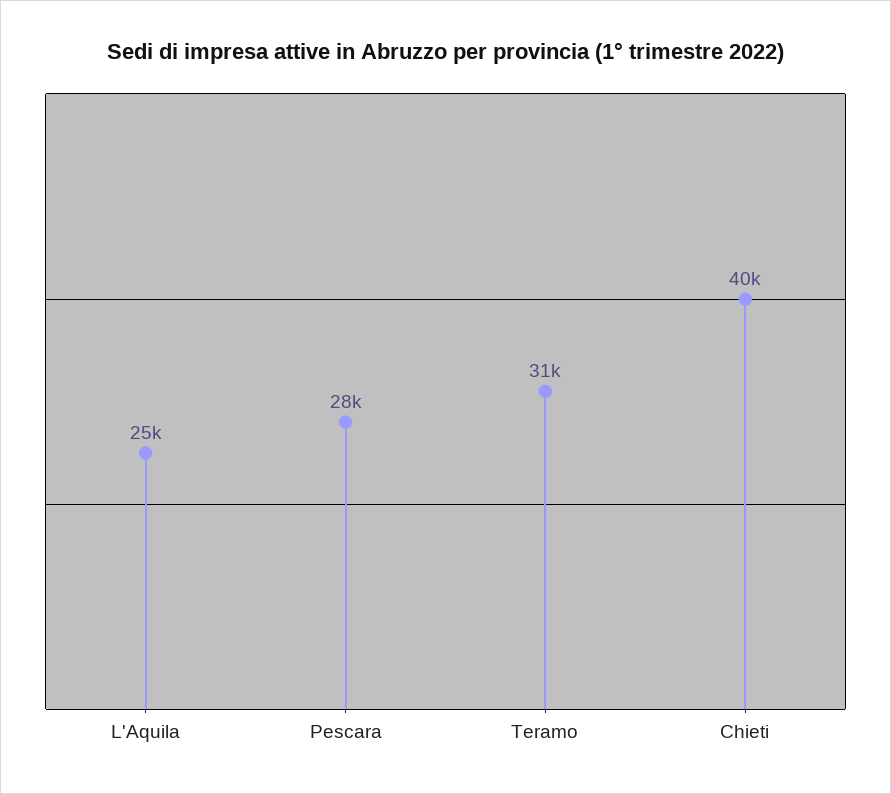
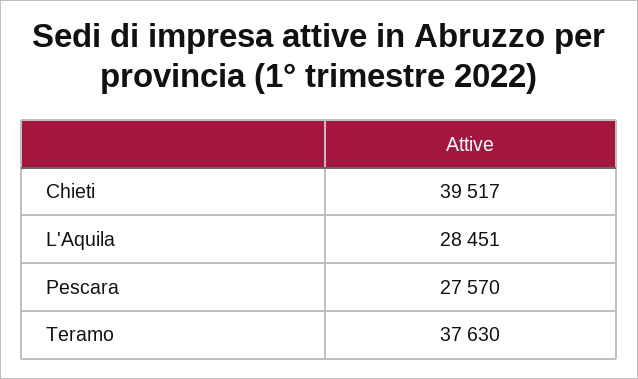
L'Aquila: 25000 -> 28451
Teramo: 31000 -> 37630

